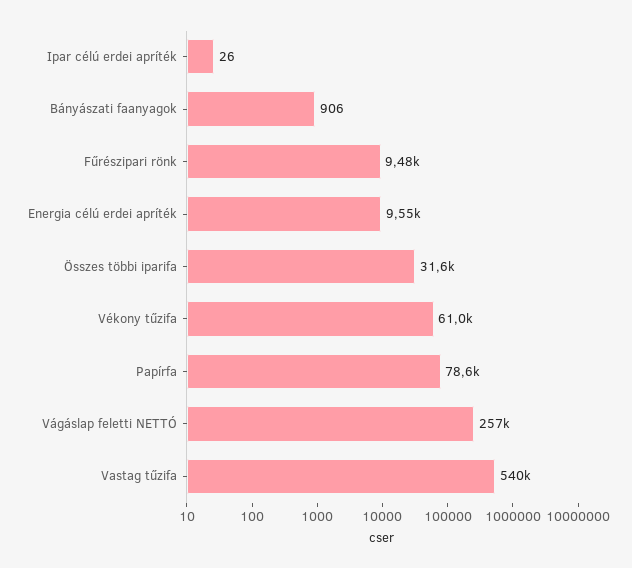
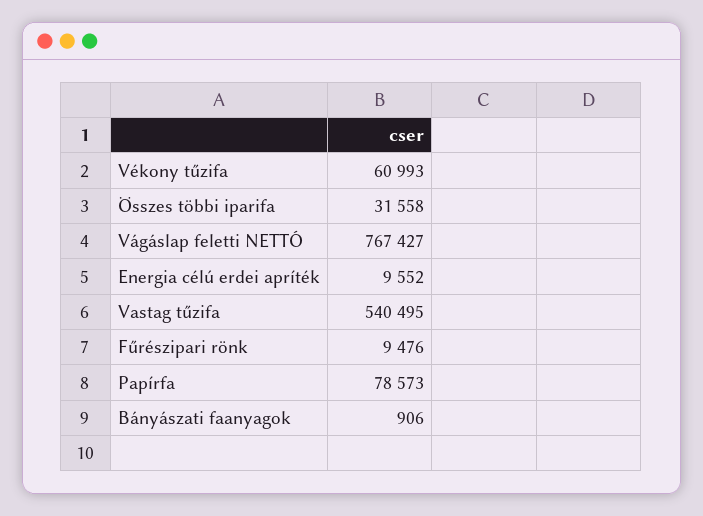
Ipar célú erdei apríték: 26 -> none
Vágáslap feletti NETTÓ: 257000 -> 767427

